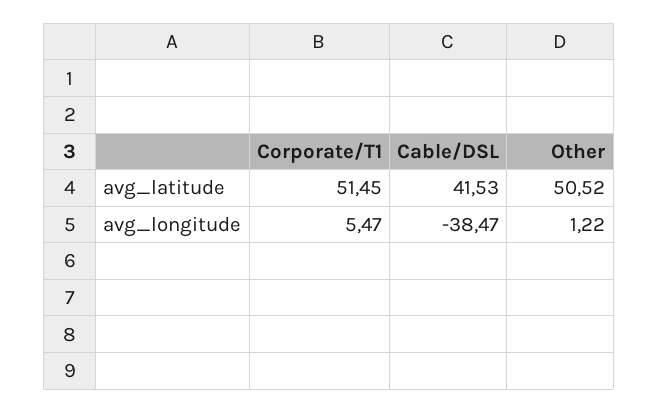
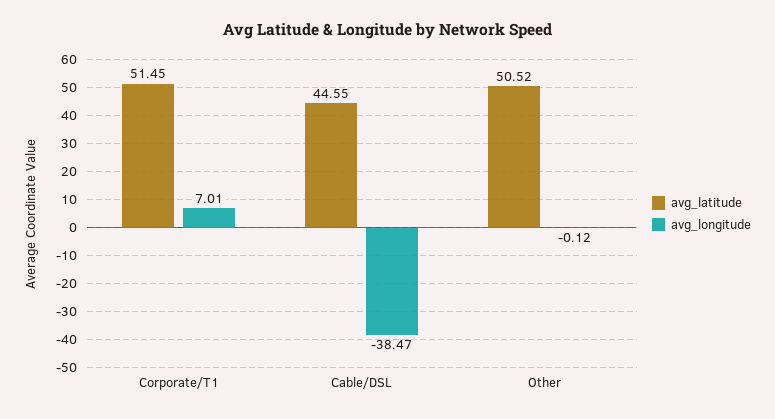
avg_latitude, Cable/DSL: 41.53 -> 44.55
avg_longitude, Corporate/T1: 5.47 -> 7.01
avg_longitude, Other: 1.22 -> -0.12

